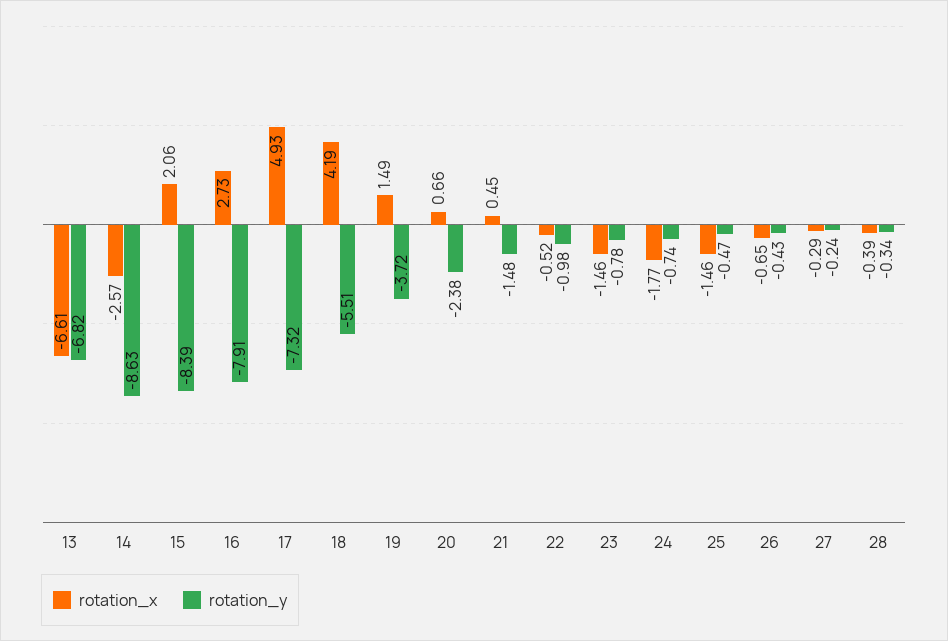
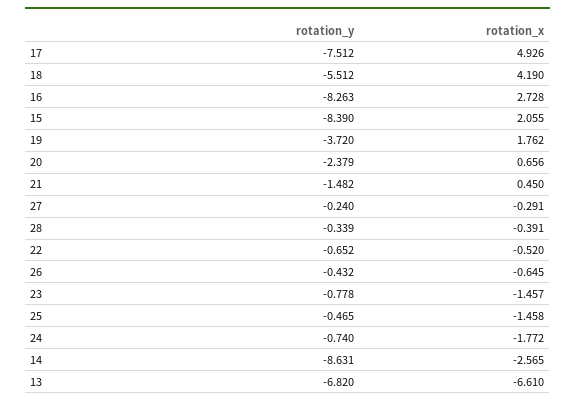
rotation_y, 16: -7.91 -> -8.263
rotation_y, 17: -7.32 -> -7.512
rotation_x, 19: 1.49 -> 1.762
rotation_y, 22: -0.98 -> -0.652

